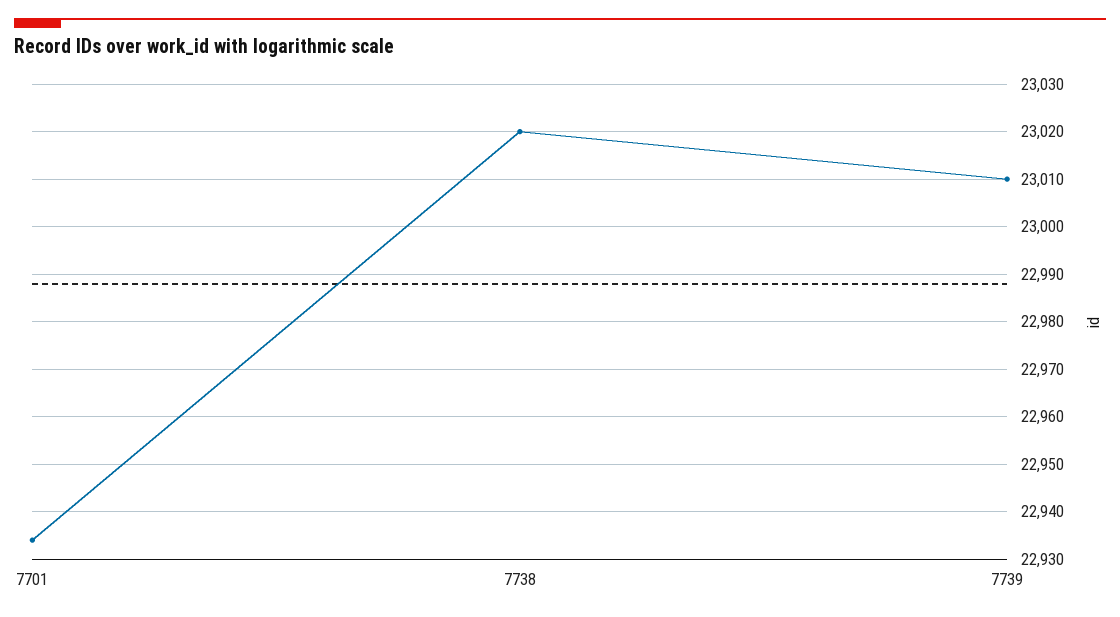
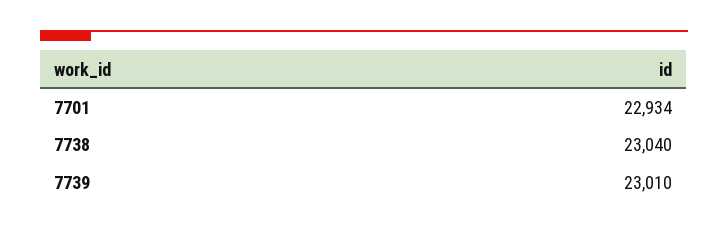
7738: 23020 -> 23040

